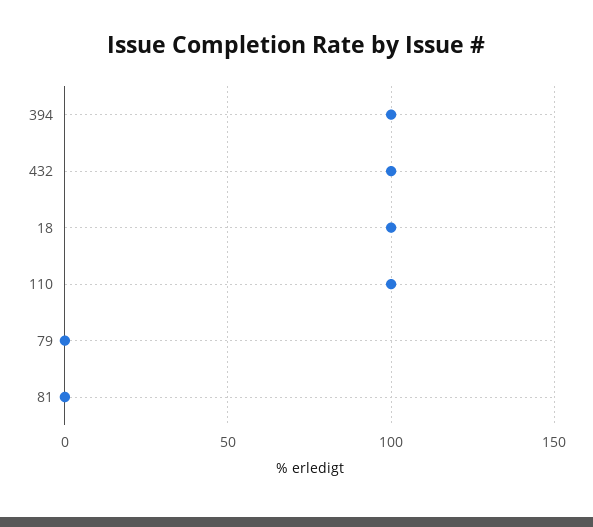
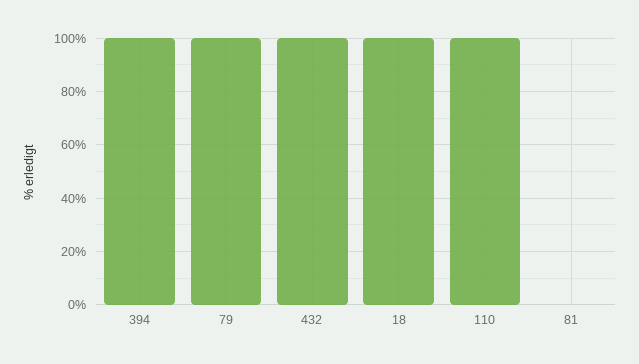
79: 0 -> 100

